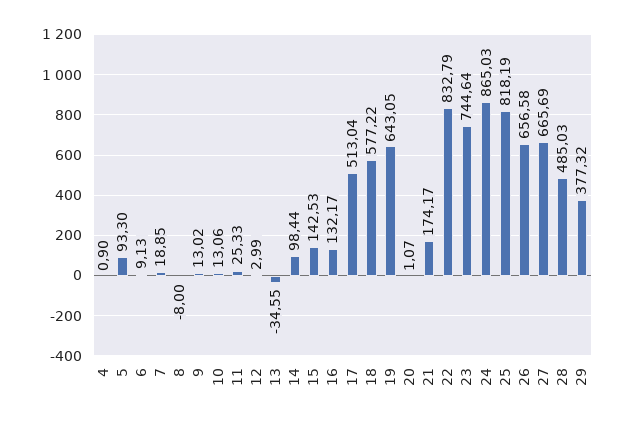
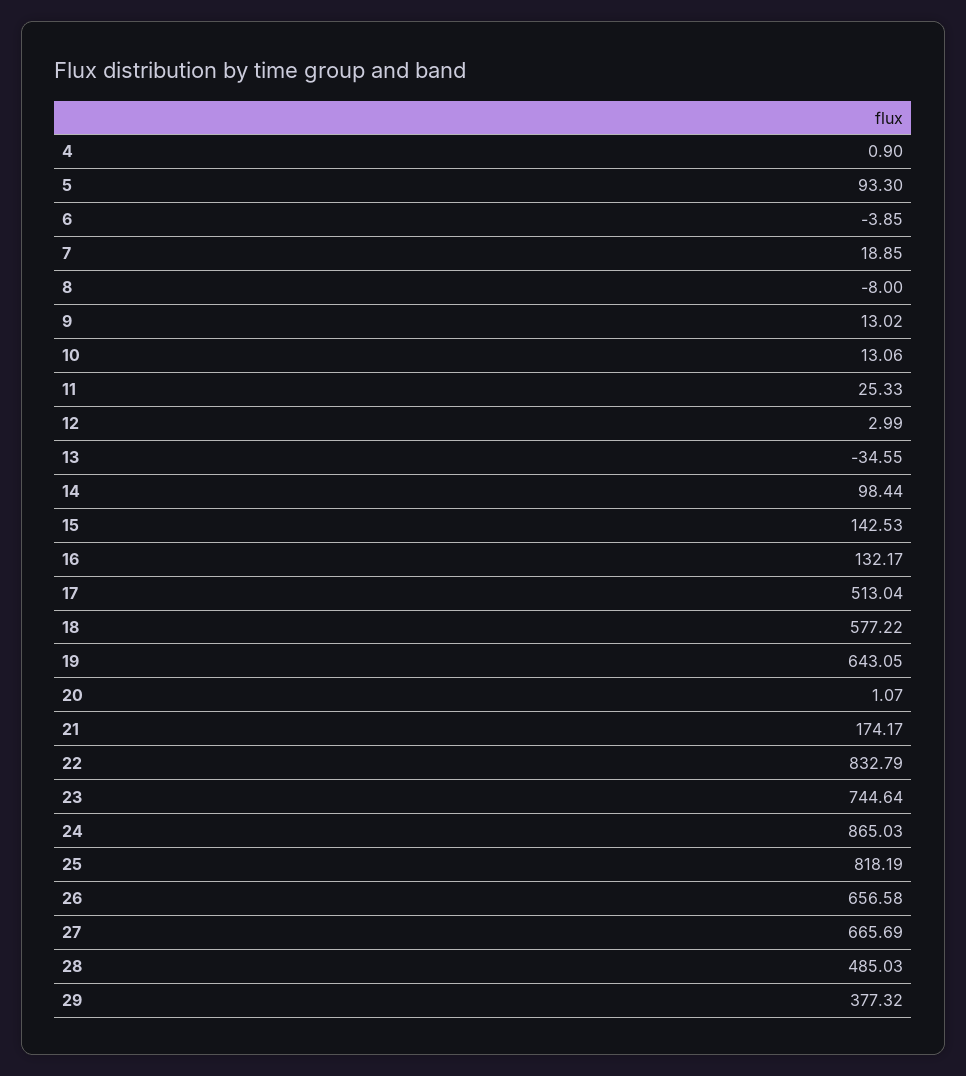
6: 9.13 -> -3.85

